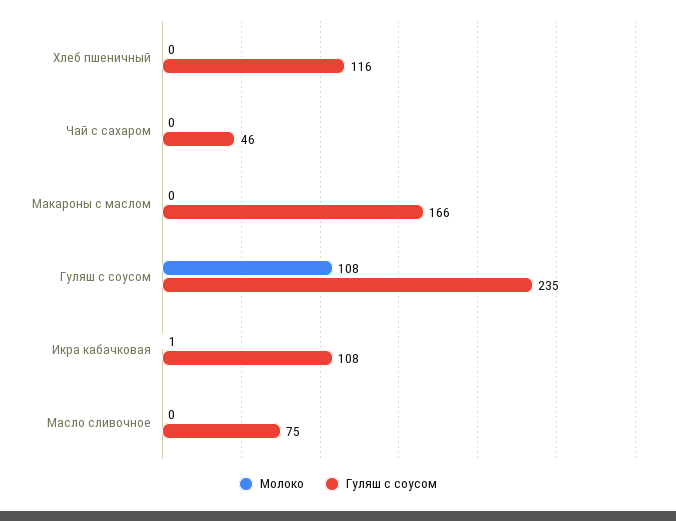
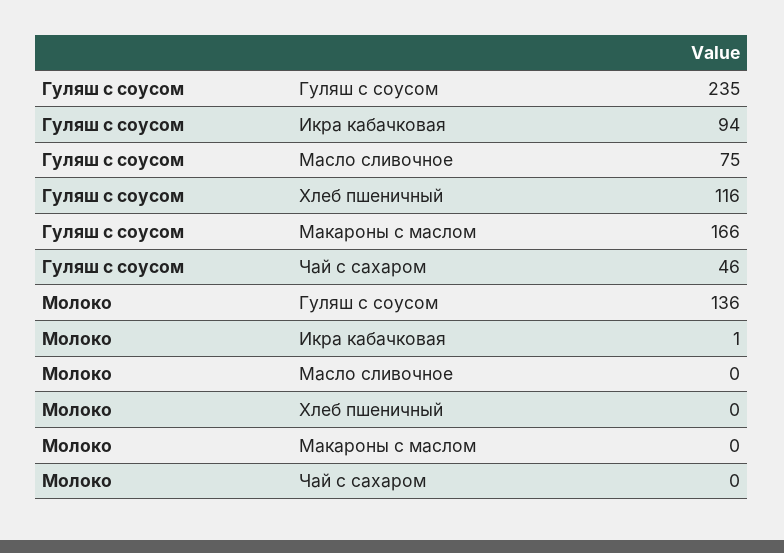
Молоко, Гуляш с соусом: 108 -> 136
Гуляш с соусом, Икра кабачковая: 108 -> 94

